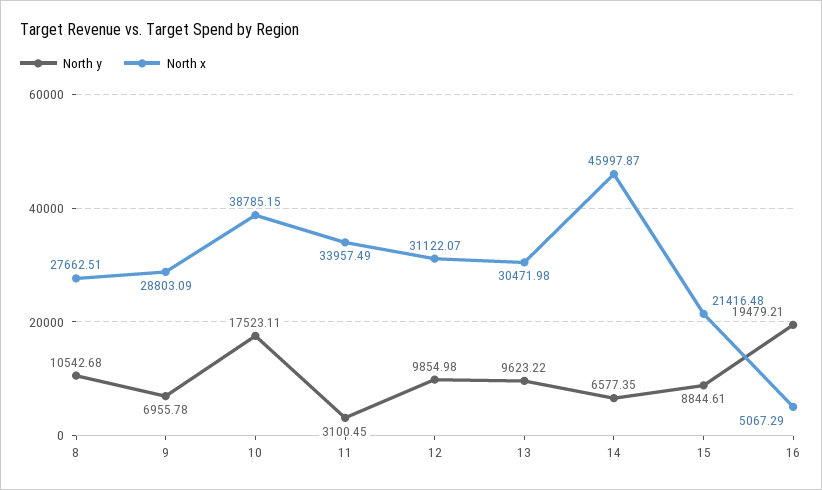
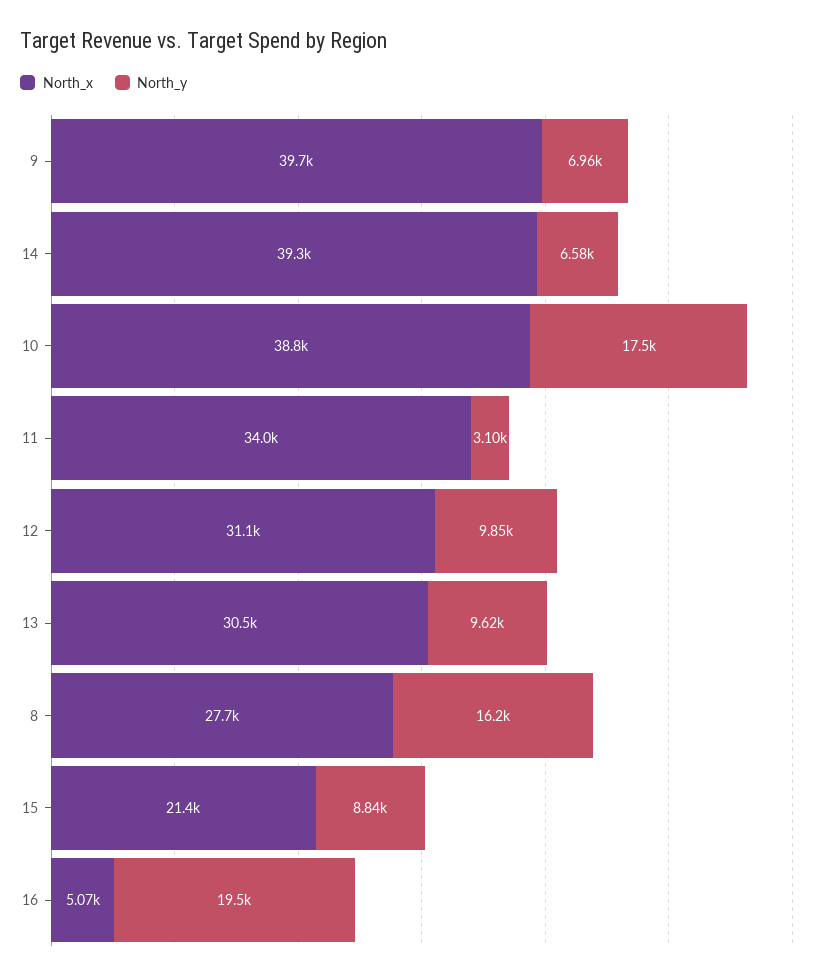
North y, 8: 10542.68 -> 16200
North x, 9: 28803.09 -> 39700
North x, 14: 45997.87 -> 39300

